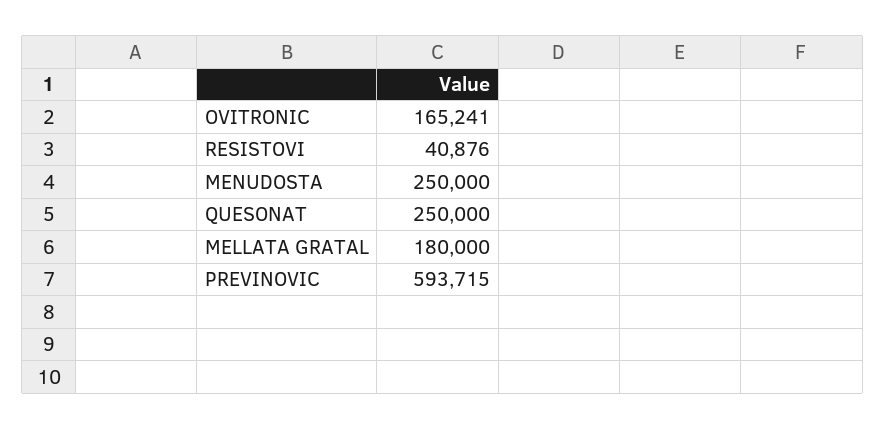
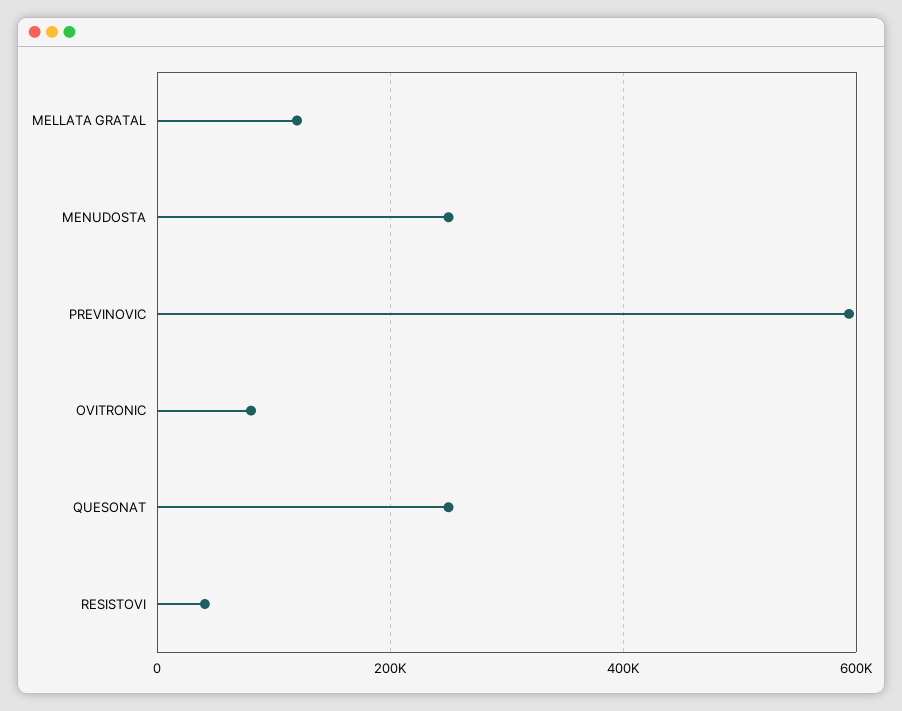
OVITRONIC: 165241 -> 80000
MELLATA GRATAL: 180000 -> 120000

